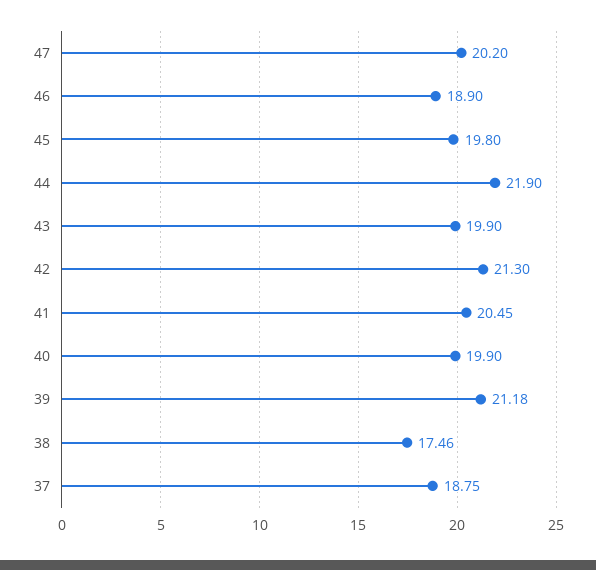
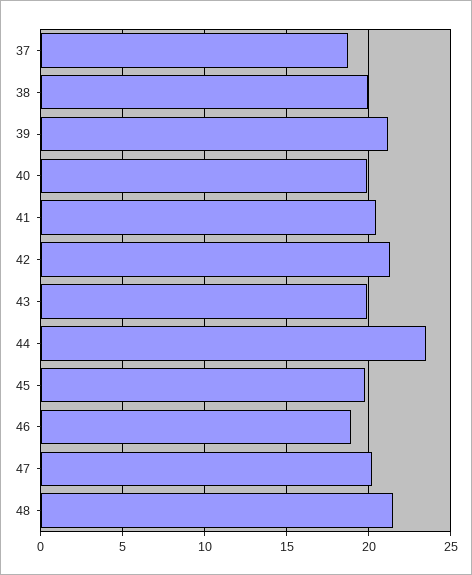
44: 21.9 -> 23.5
38: 17.46 -> 20
48: none -> 21.5

